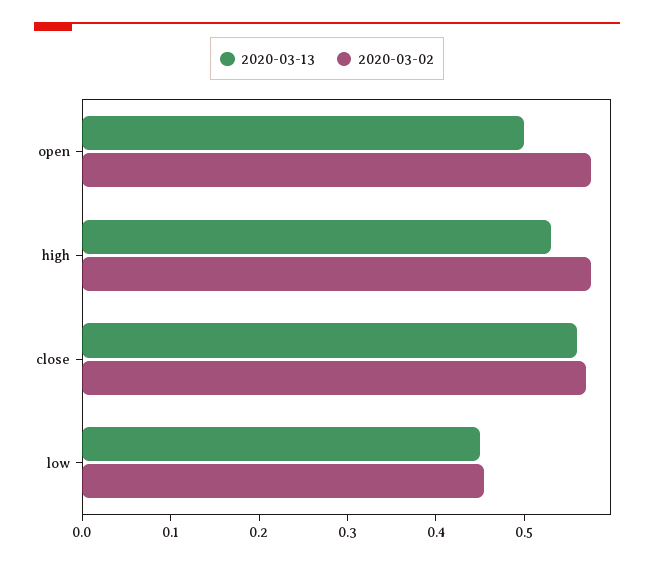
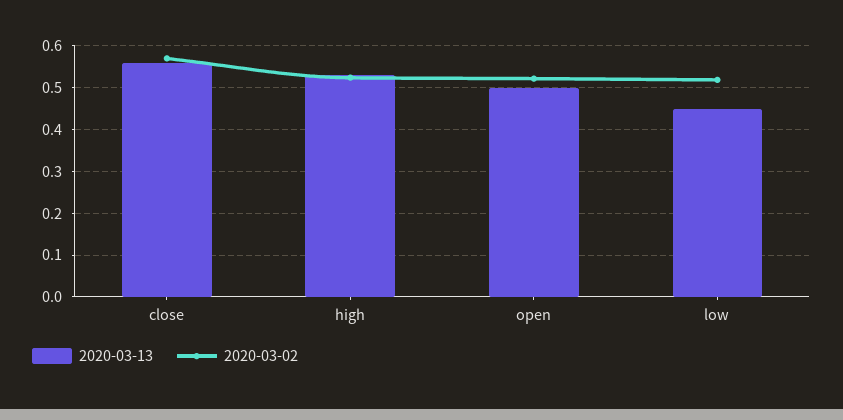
2020-03-02, open: 0.58 -> 0.52
2020-03-02, high: 0.58 -> 0.52
2020-03-02, low: 0.46 -> 0.52

